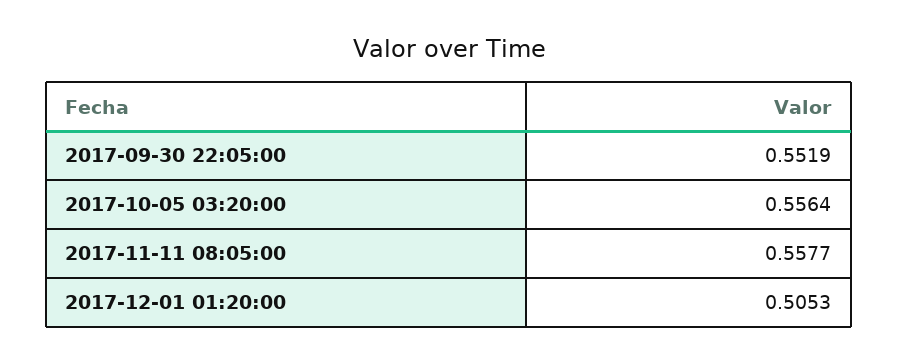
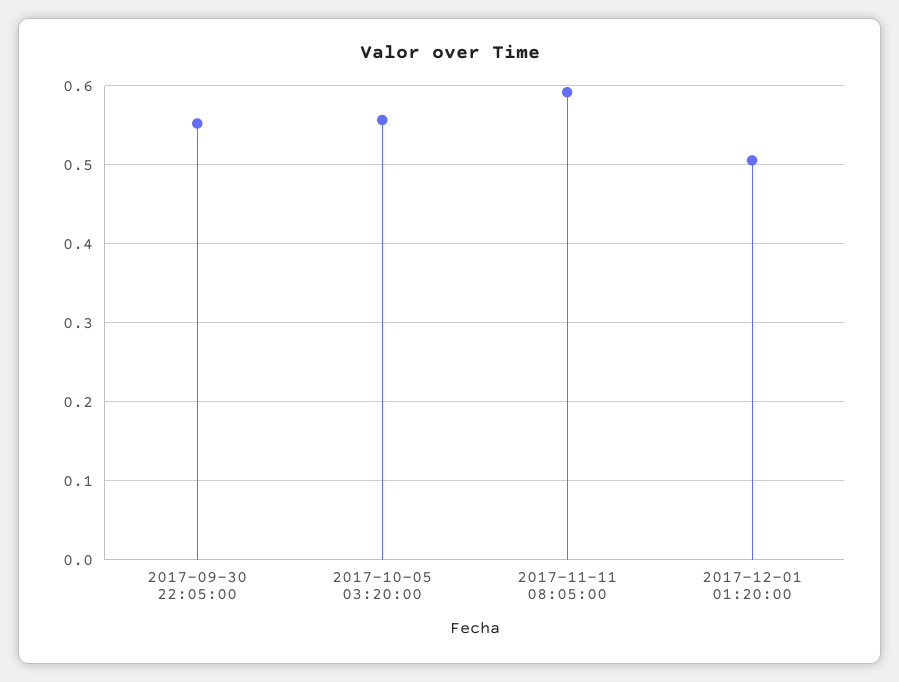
2017-11-11 08:05:00: 0.5577 -> 0.59

